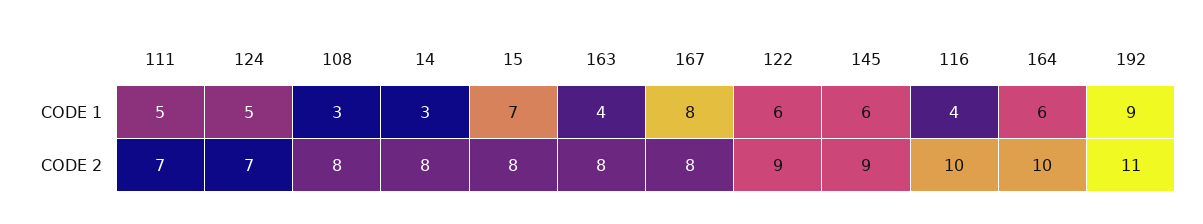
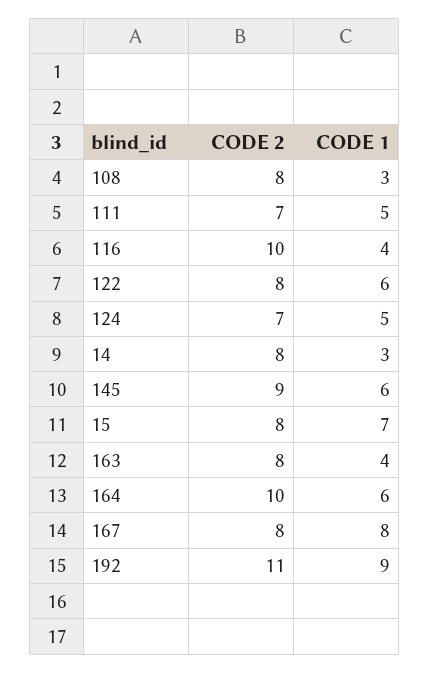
122, CODE 2: 9 -> 8

